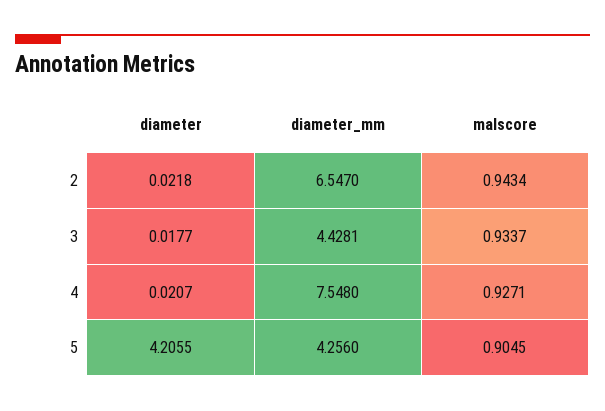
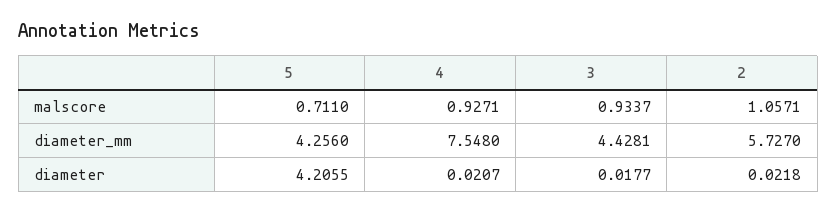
diameter_mm, 2: 6.547 -> 5.727
malscore, 2: 0.9434 -> 1.0571
malscore, 5: 0.9045 -> 0.711

